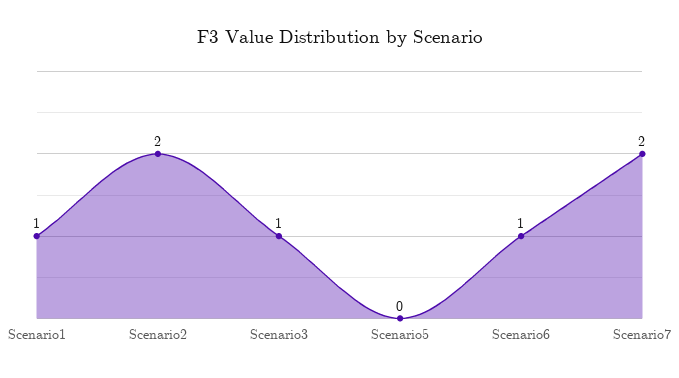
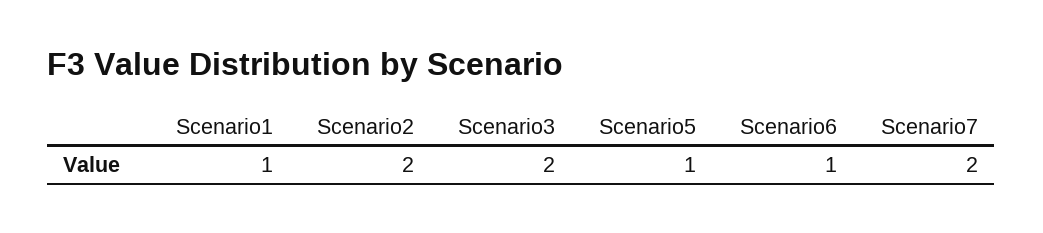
Scenario3: 1 -> 2
Scenario5: 0 -> 1

